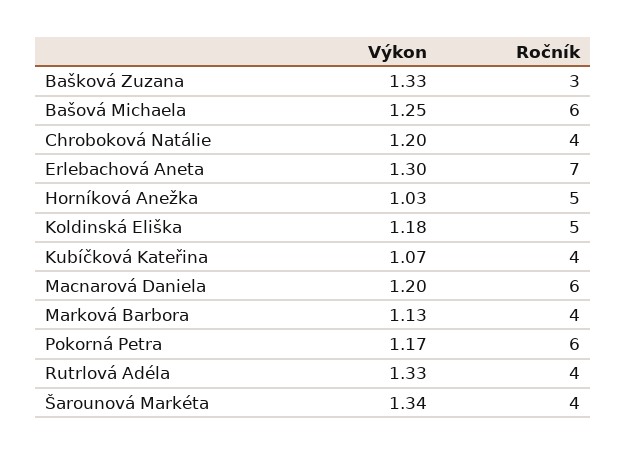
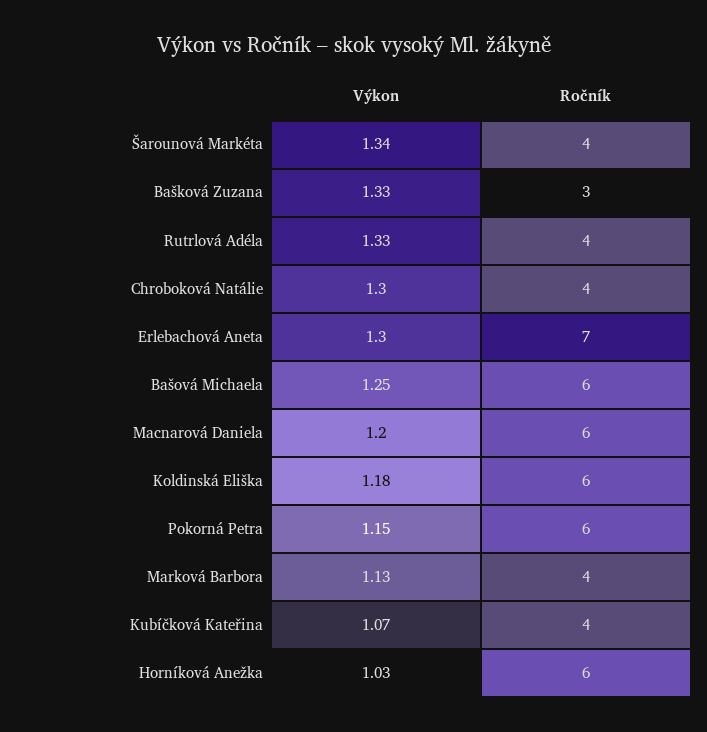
Výkon, Chroboková Natálie: 1.2 -> 1.3
Ročník, Horníková Anežka: 5 -> 6
Ročník, Koldinská Eliška: 5 -> 6
Výkon, Pokorná Petra: 1.17 -> 1.15

